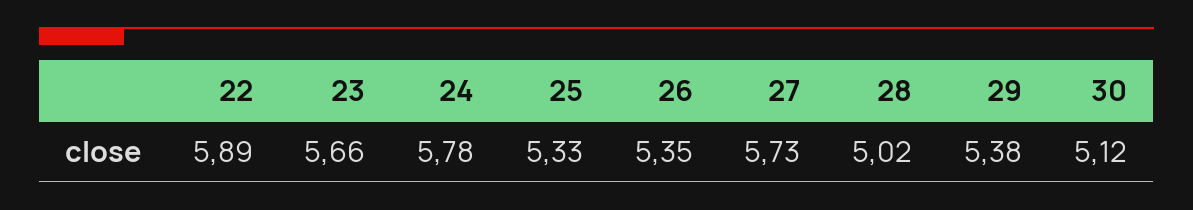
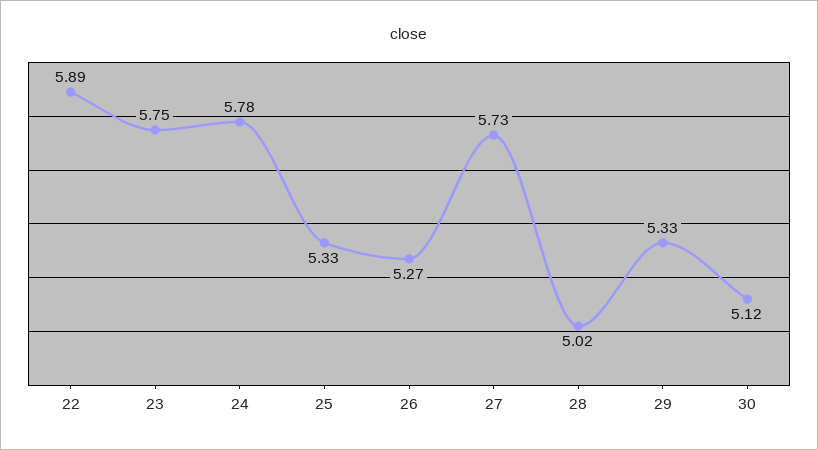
23: 5.66 -> 5.75
26: 5.35 -> 5.27
29: 5.38 -> 5.33

